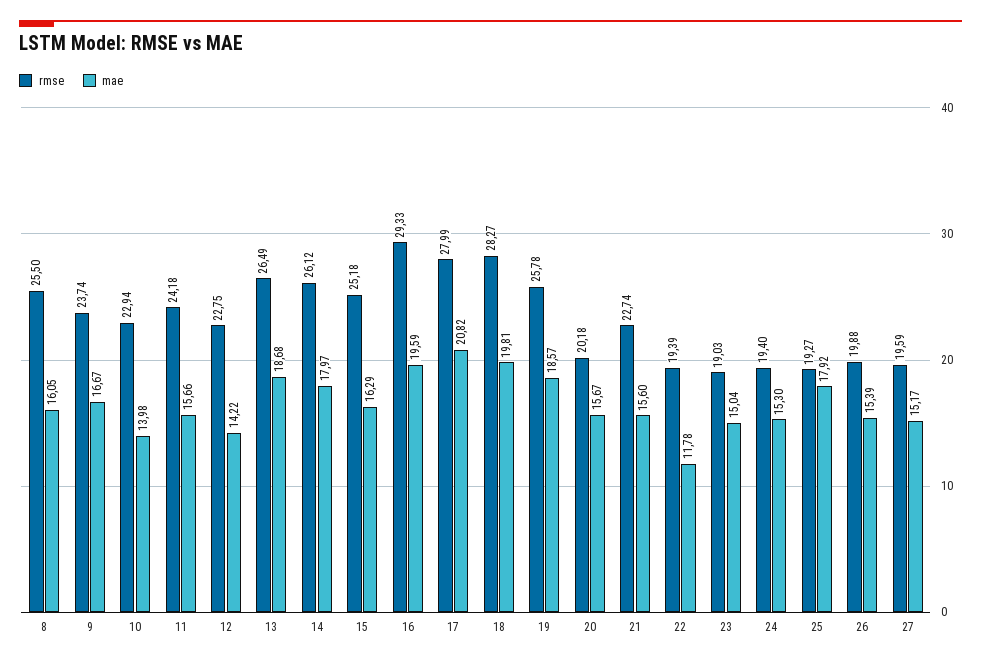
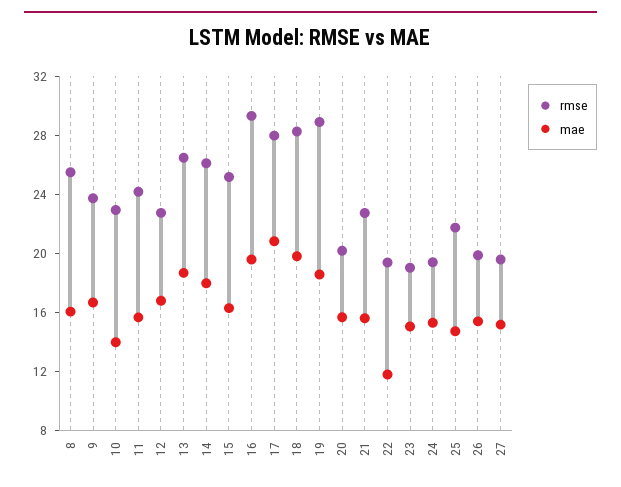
mae, 12: 14.22 -> 17
rmse, 19: 25.78 -> 29
rmse, 25: 19.27 -> 22
mae, 25: 17.92 -> 15

